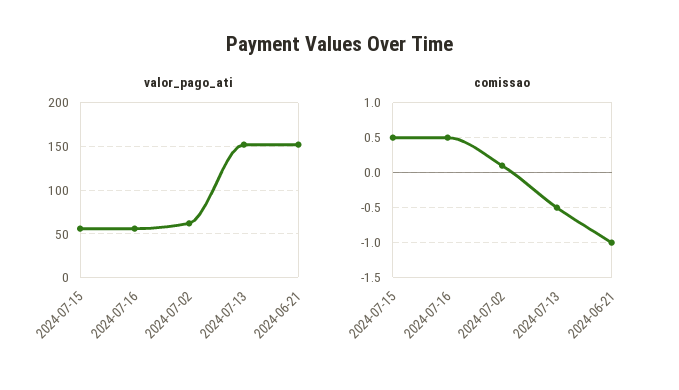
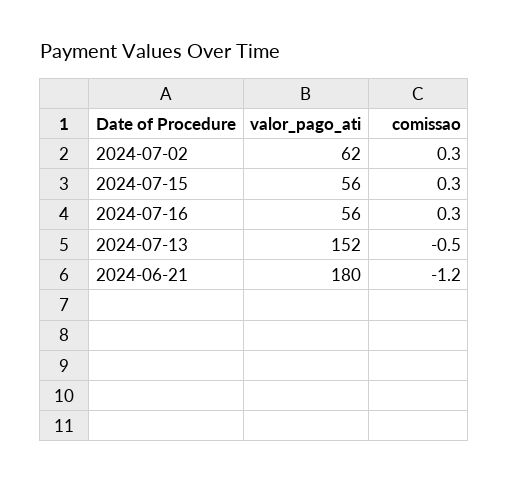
valor_pago_ati, 2024-06-21: 150 -> 180
comissao, 2024-07-15: 0.5 -> 0.3
comissao, 2024-07-16: 0.5 -> 0.3
comissao, 2024-07-02: 0.1 -> 0.3
comissao, 2024-06-21: -1 -> -1.2

